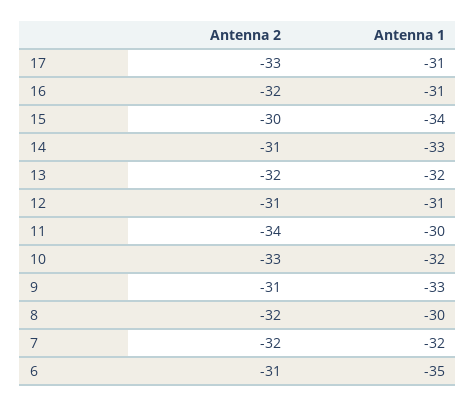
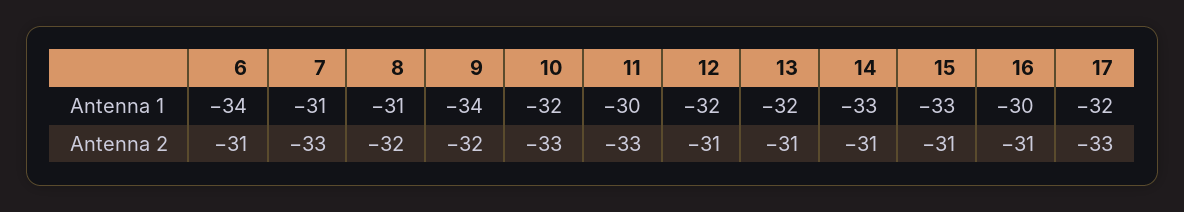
Antenna 1, 17: -31 -> -32
Antenna 2, 16: -32 -> -31
Antenna 1, 16: -31 -> -30
Antenna 2, 15: -30 -> -31
Antenna 1, 15: -34 -> -33
Antenna 2, 13: -32 -> -31
Antenna 1, 12: -31 -> -32
Antenna 2, 11: -34 -> -33
Antenna 2, 9: -31 -> -32
Antenna 1, 9: -33 -> -34
Antenna 1, 8: -30 -> -31
Antenna 2, 7: -32 -> -33
Antenna 1, 7: -32 -> -31
Antenna 1, 6: -35 -> -34

